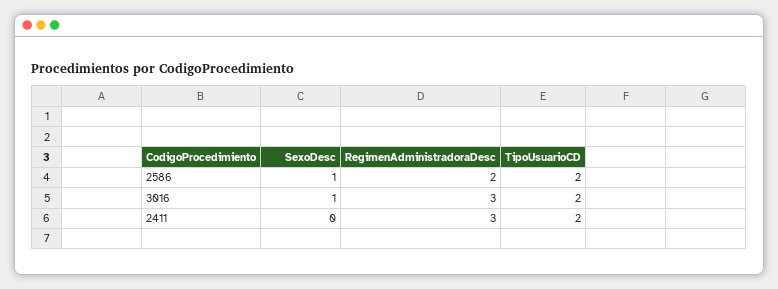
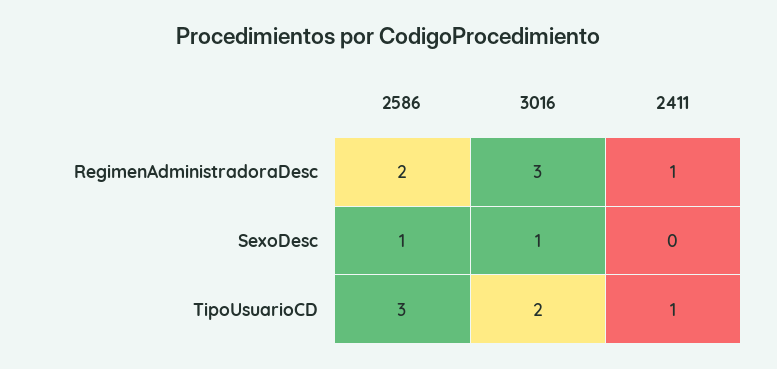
TipoUsuarioCD, 2586: 2 -> 3
RegimenAdministradoraDesc, 2411: 3 -> 1
TipoUsuarioCD, 2411: 2 -> 1

